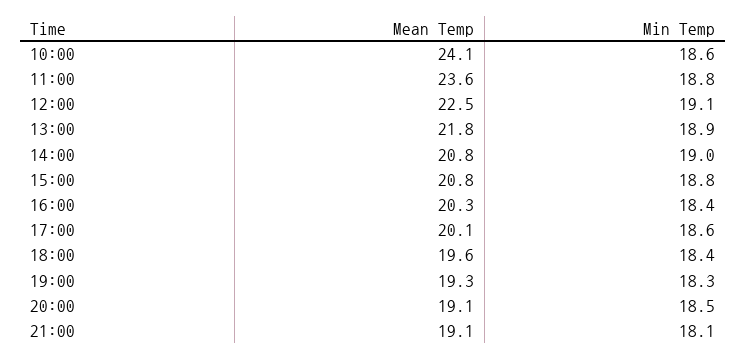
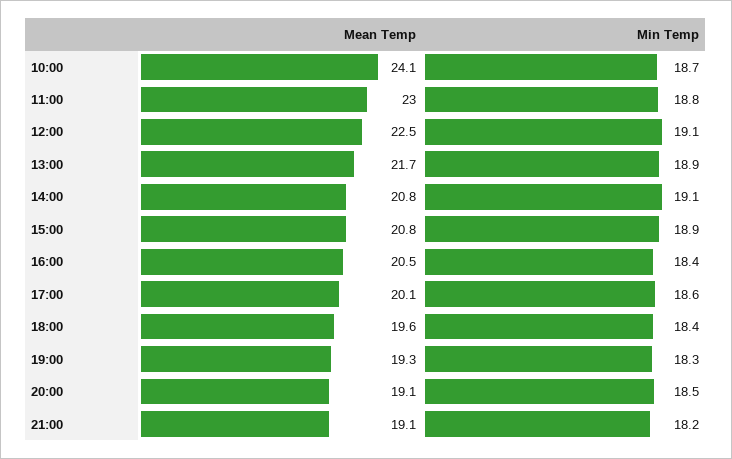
Min Temp, 10:00: 18.6 -> 18.7
Mean Temp, 11:00: 23.6 -> 23
Mean Temp, 13:00: 21.8 -> 21.7
Min Temp, 14:00: 19 -> 19.1
Min Temp, 15:00: 18.8 -> 18.9
Mean Temp, 16:00: 20.3 -> 20.5
Min Temp, 21:00: 18.1 -> 18.2

